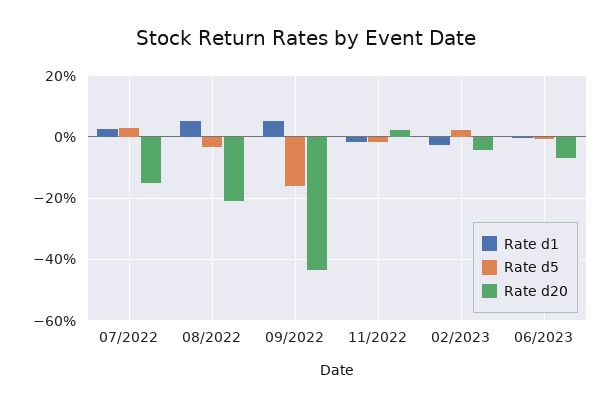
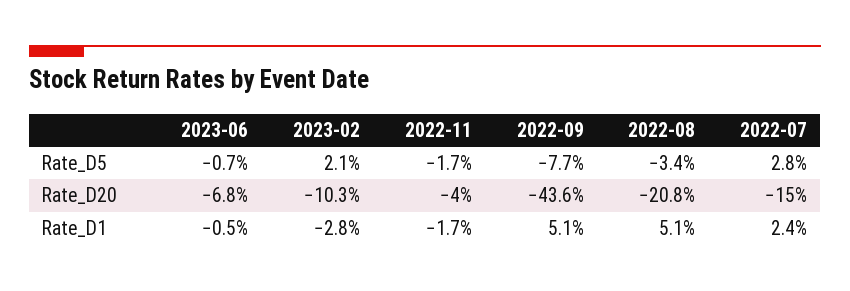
Rate d5, 09/2022: -16 -> -7.7
Rate d20, 11/2022: 2 -> -4
Rate d20, 02/2023: -4 -> -10.3

